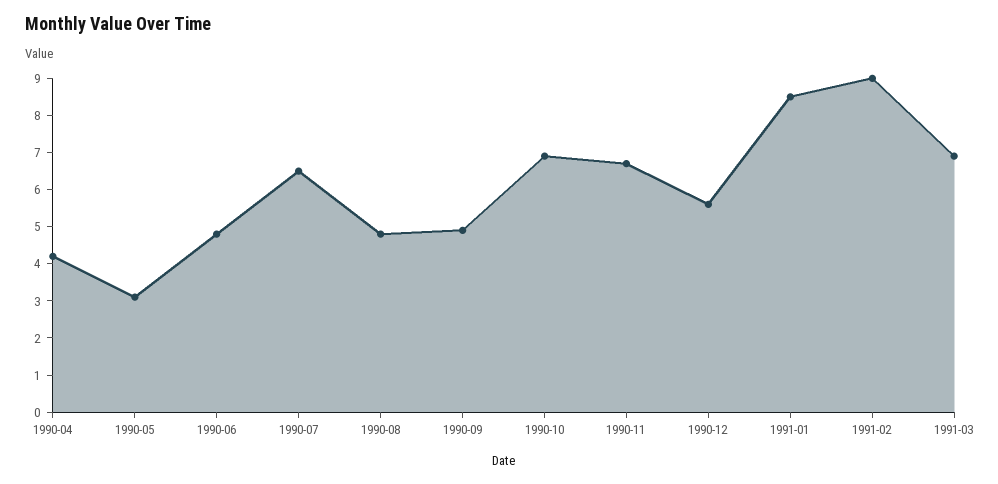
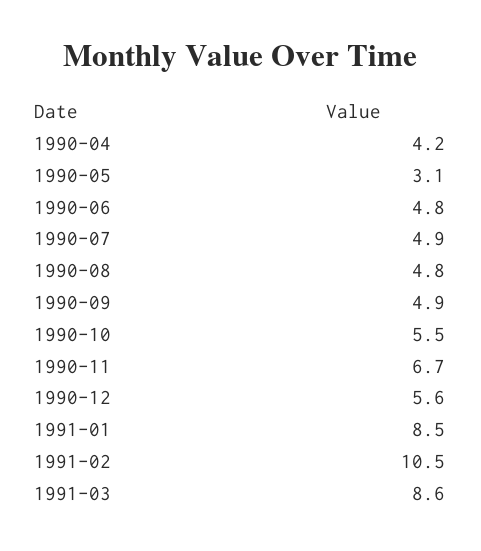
1990-07: 6.5 -> 4.9
1990-10: 7 -> 5.5
1991-02: 9 -> 10.5
1991-03: 7 -> 8.6

